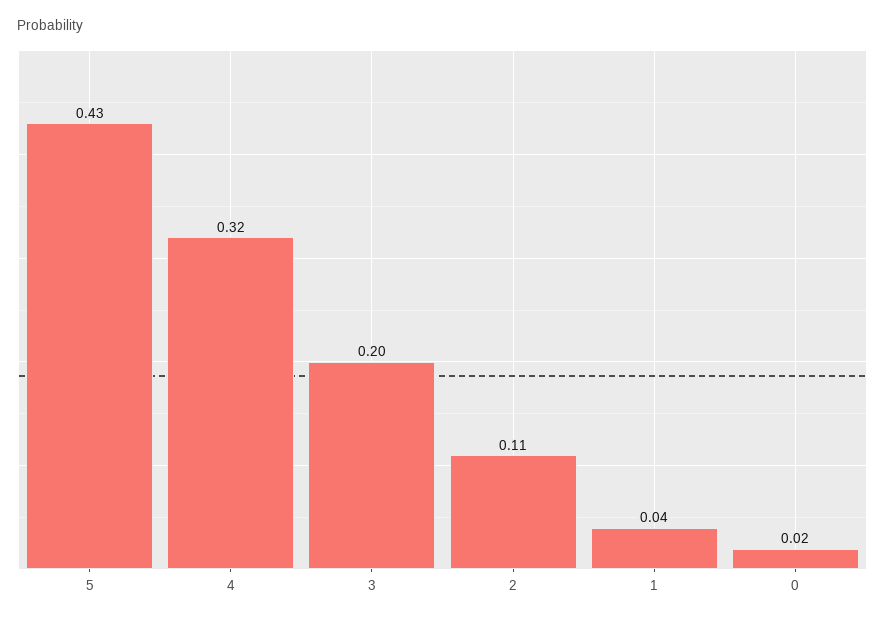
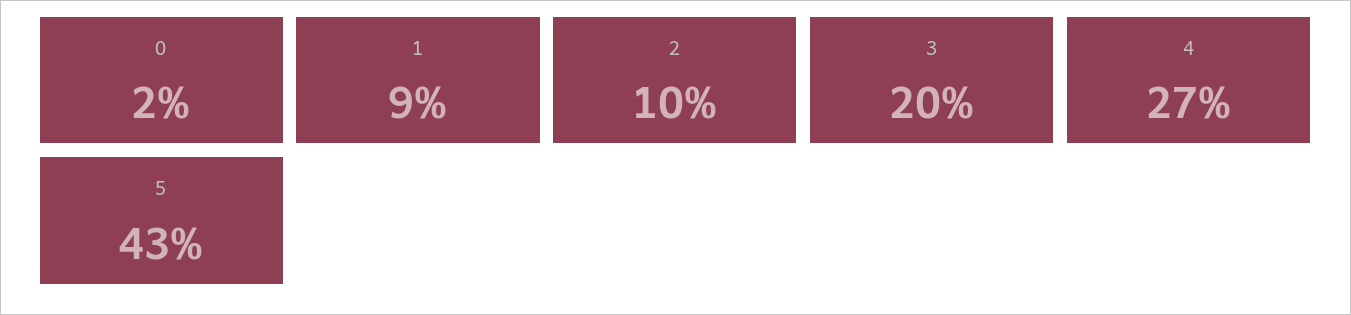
4: 0.32 -> 0.27
2: 0.11 -> 0.1
1: 0.04 -> 0.09

